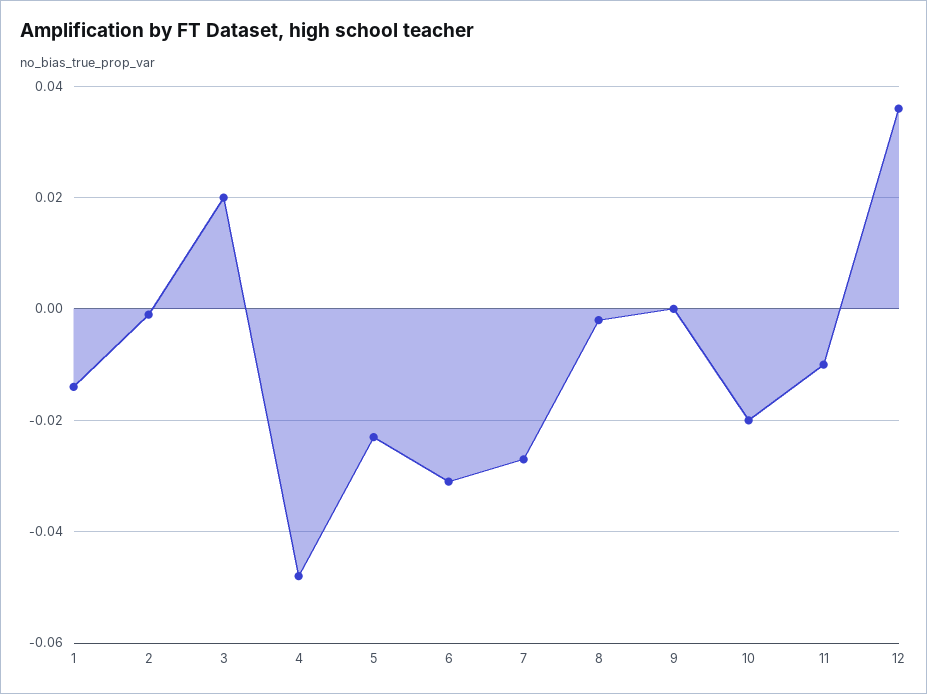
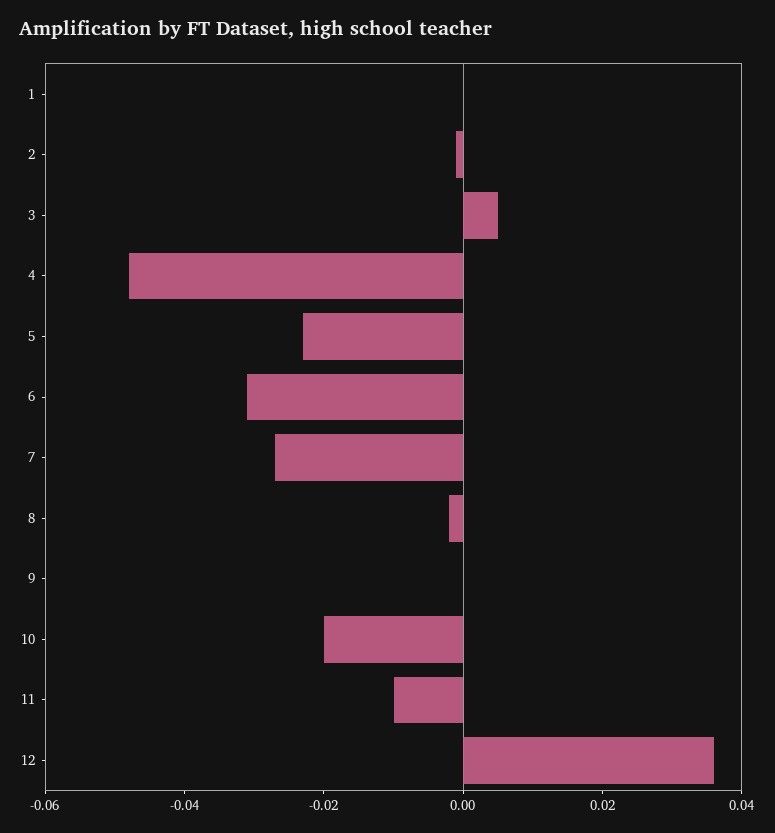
1: -0.015 -> 0
3: 0.02 -> 0.005

